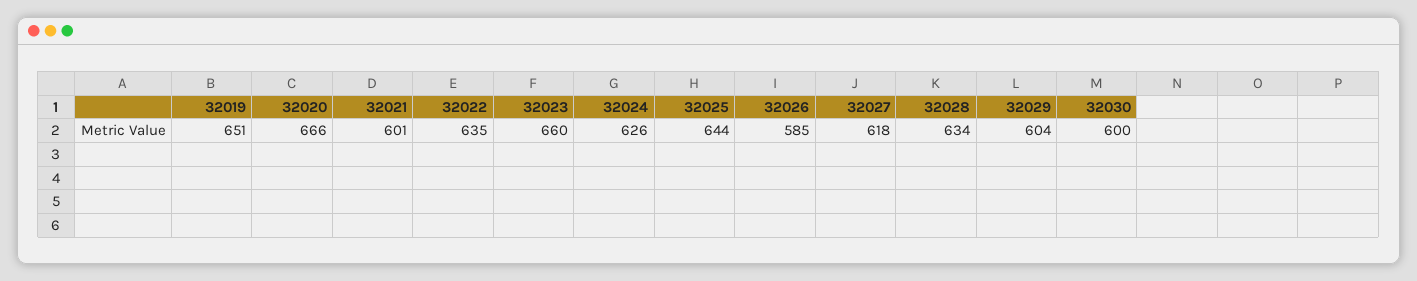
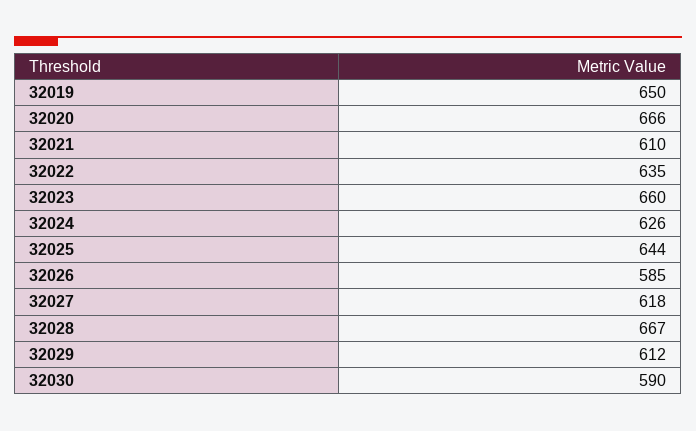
32019: 651 -> 650
32021: 601 -> 610
32028: 634 -> 667
32029: 604 -> 612
32030: 600 -> 590

